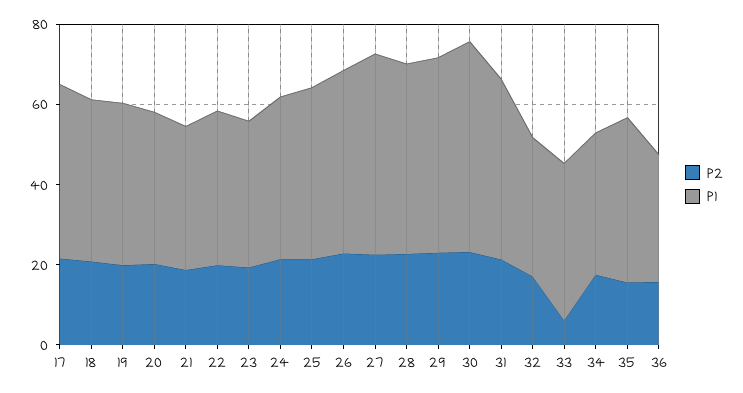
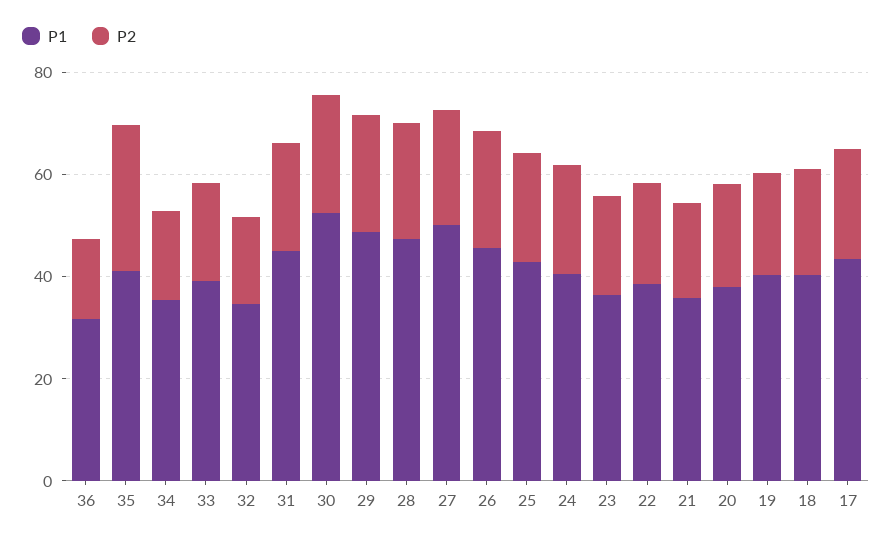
P2, 33: 5 -> 20
P2, 35: 15 -> 30

